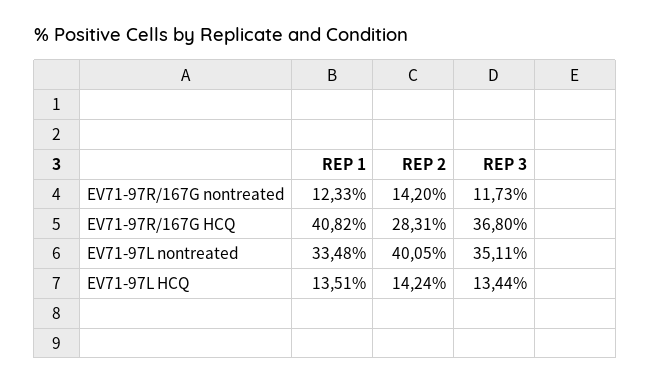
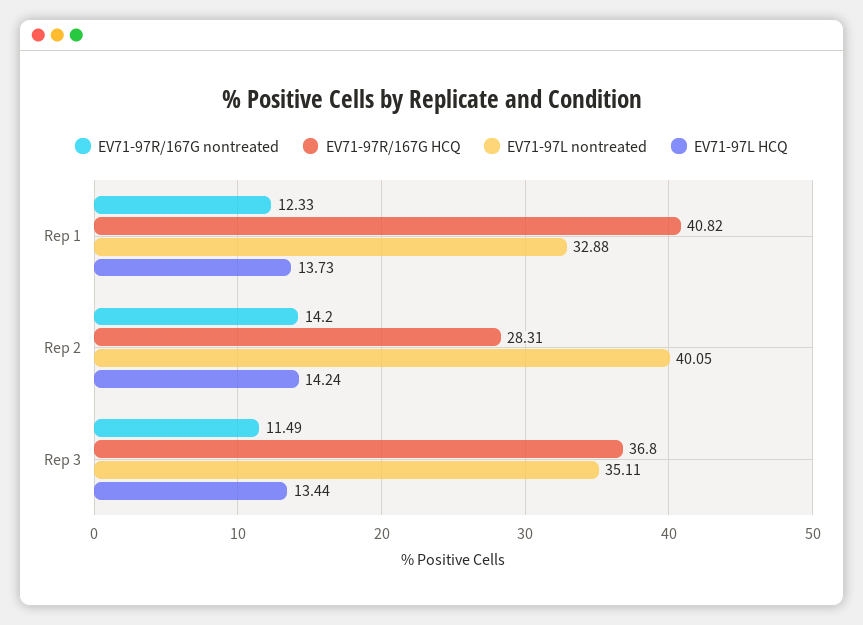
EV71-97R/167G nontreated, REP 3: 11.73 -> 11.49
EV71-97L nontreated, REP 1: 33.48 -> 32.88
EV71-97L HCQ, REP 1: 13.51 -> 13.73

